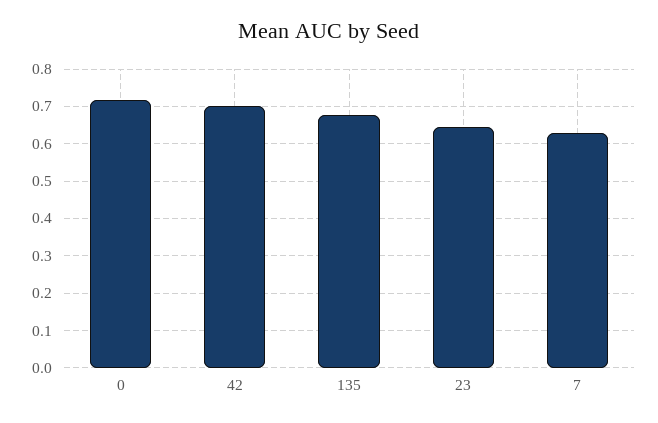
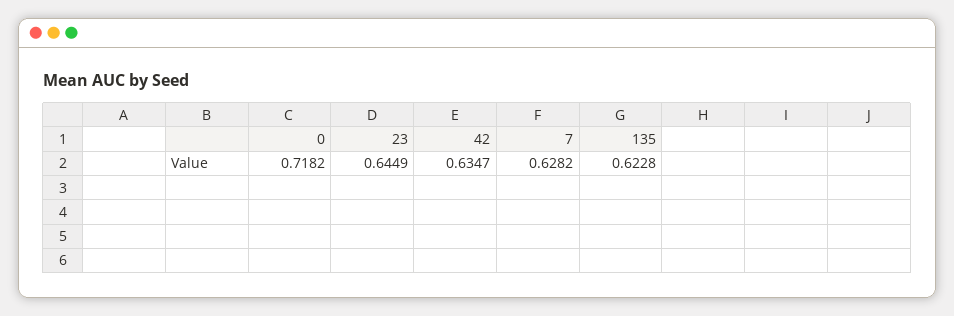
42: 0.7 -> 0.6347
135: 0.68 -> 0.6228

